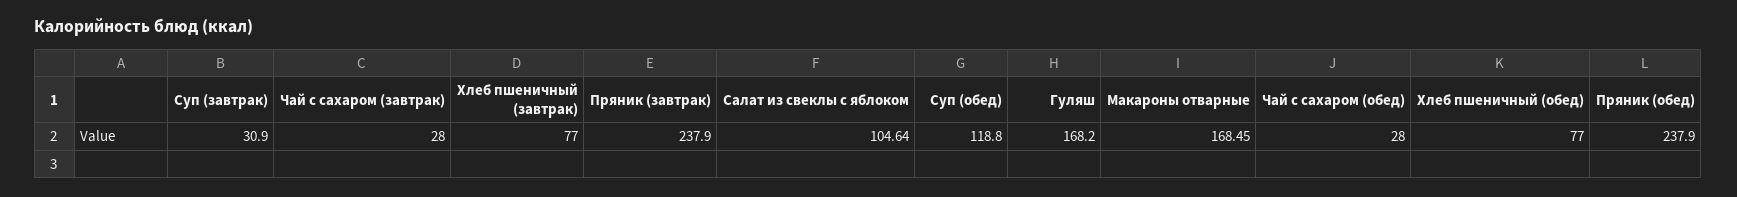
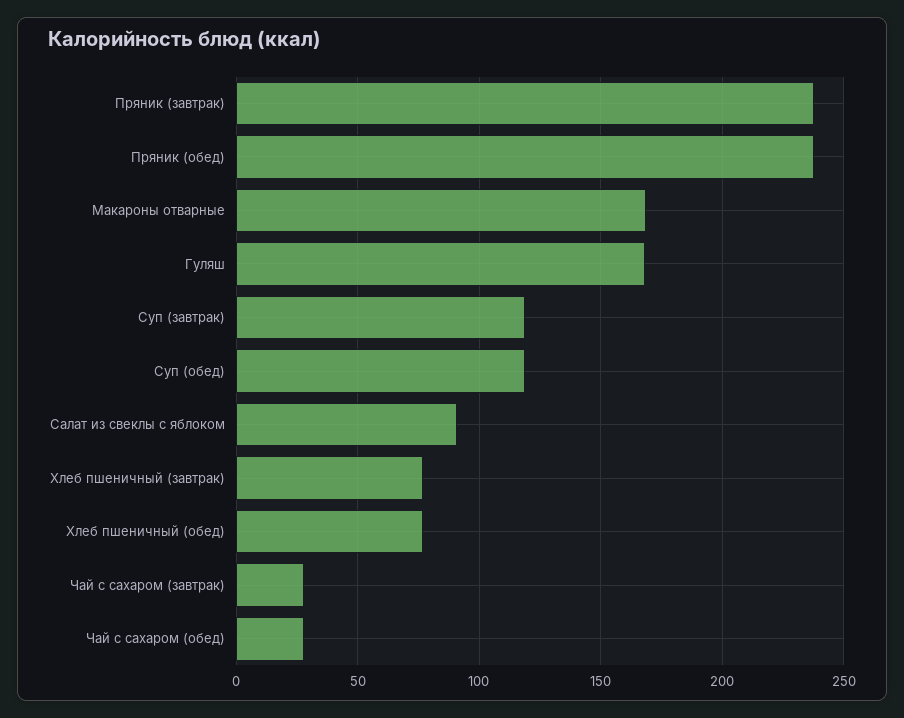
Суп (завтрак): 30.9 -> 120
Салат из свеклы с яблоком: 104.64 -> 90

